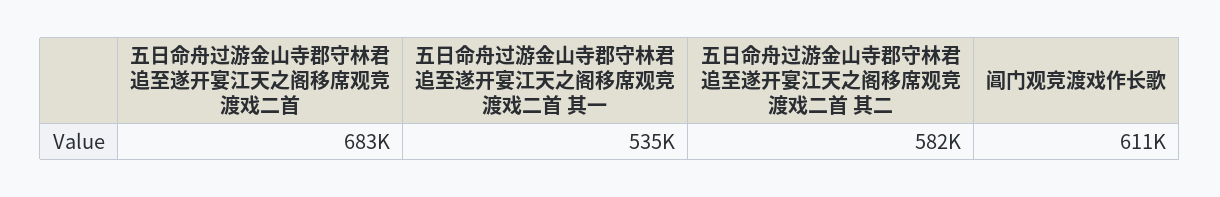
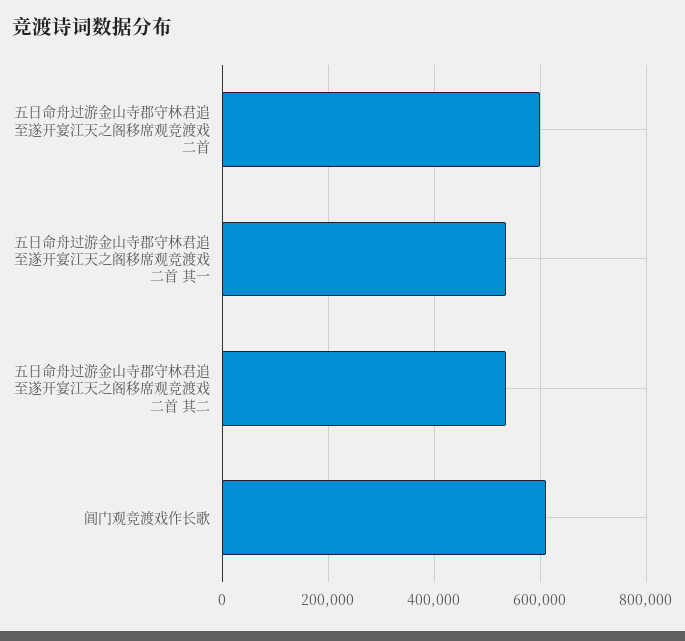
五日命舟过游金山寺郡守林君追至遂开宴江天之阁移席观竞渡戏二首: 683000 -> 600000
五日命舟过游金山寺郡守林君追至遂开宴江天之阁移席观竞渡戏二首 其二: 582000 -> 540000

